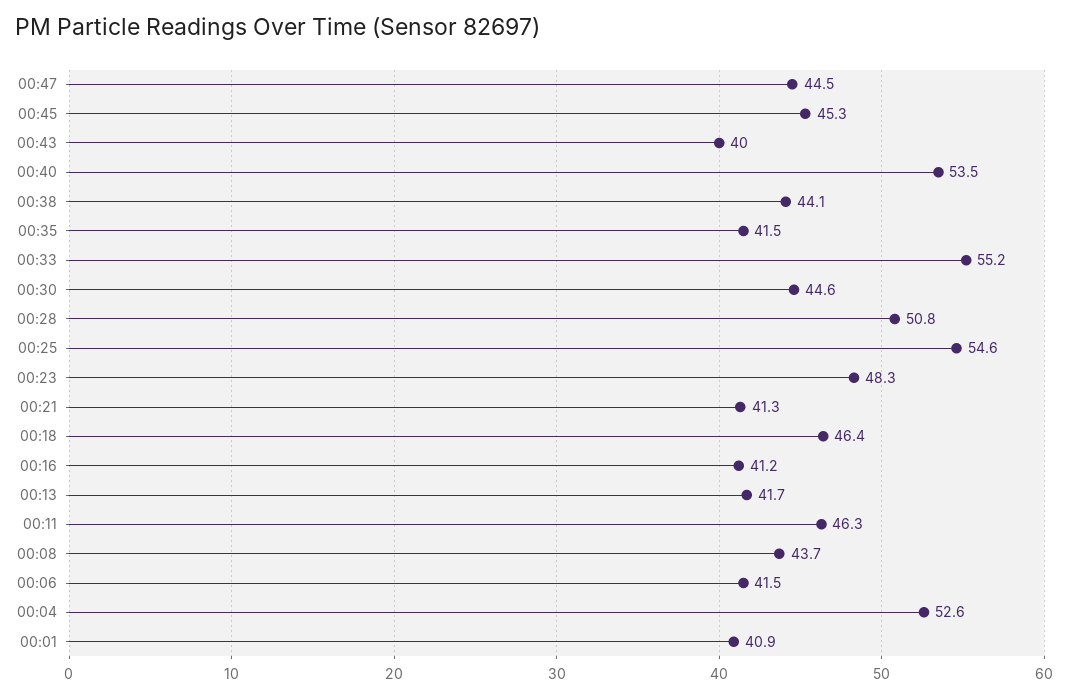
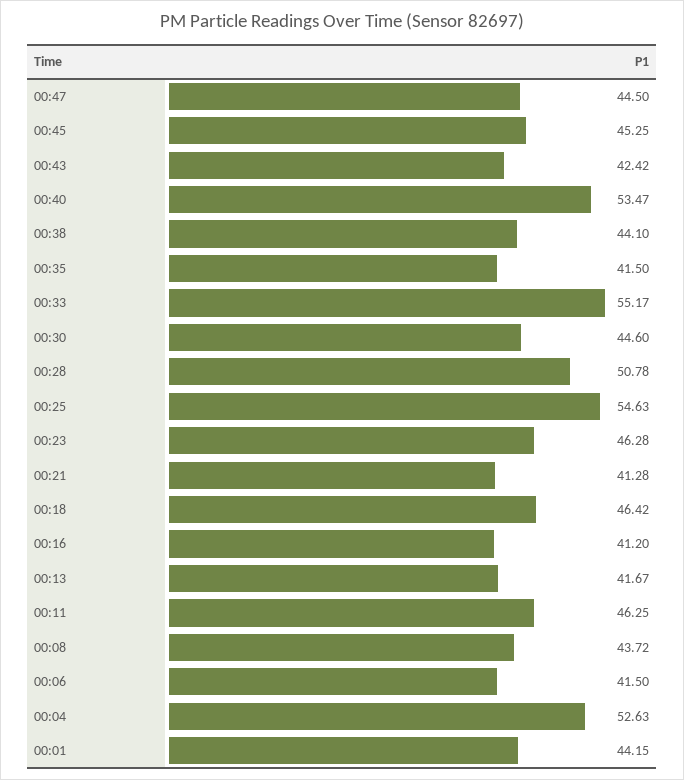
00:43: 40 -> 42.42
00:23: 48.3 -> 46.28
00:01: 40.9 -> 44.15

